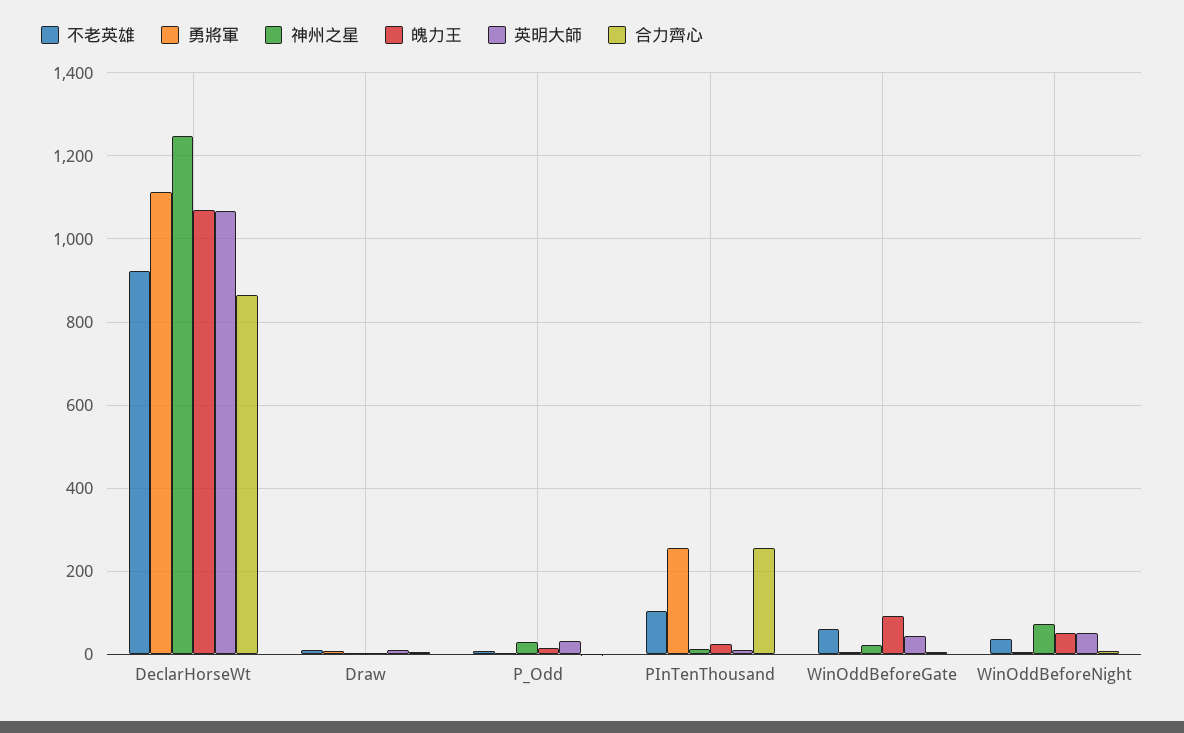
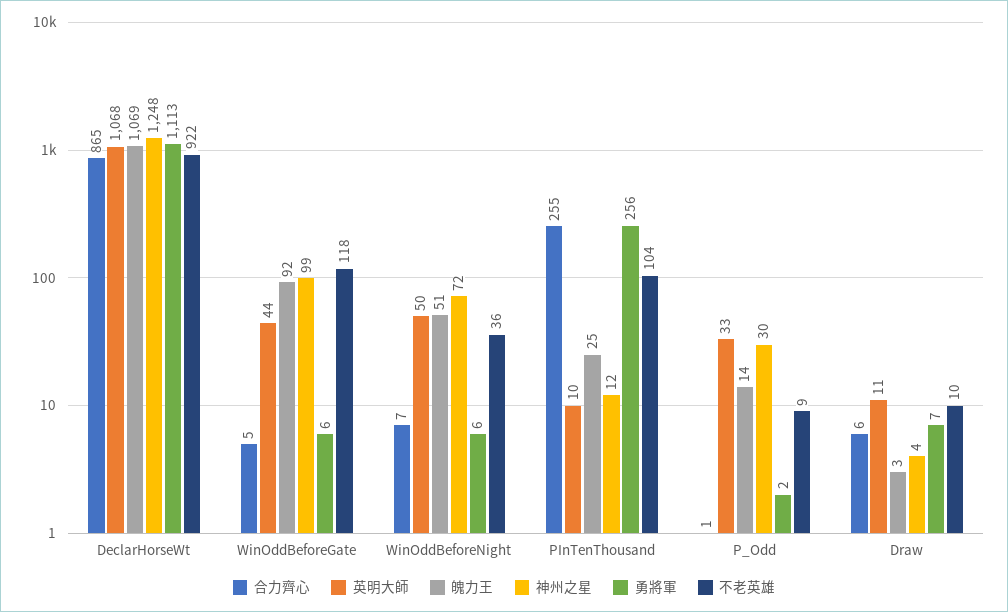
不老英雄, WinOddBeforeGate: 60 -> 118
神州之星, WinOddBeforeGate: 20 -> 99

